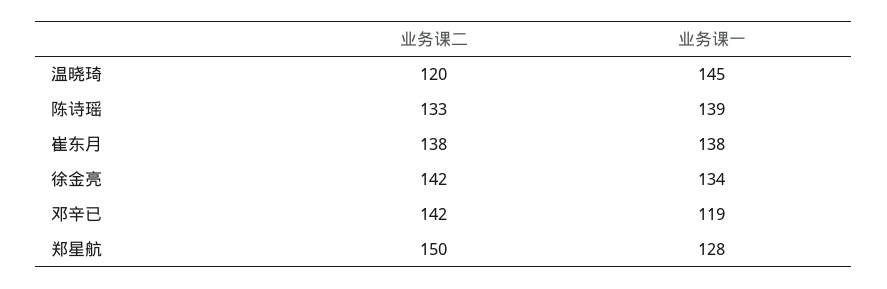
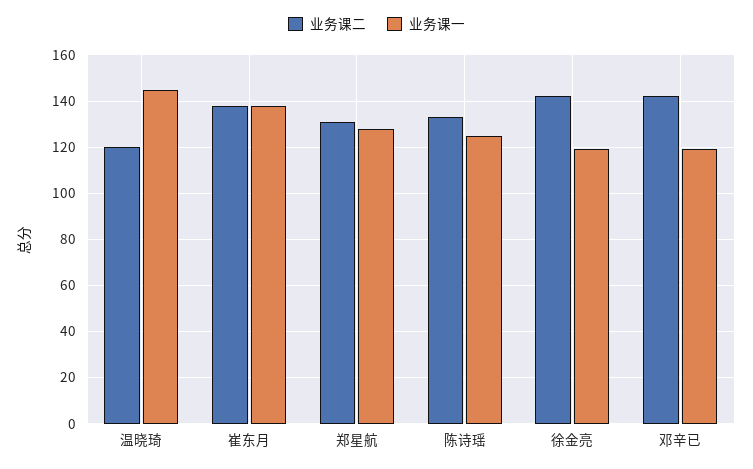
业务课一, 陈诗瑶: 139 -> 125
业务课一, 徐金亮: 134 -> 120
业务课二, 郑星航: 150 -> 130

